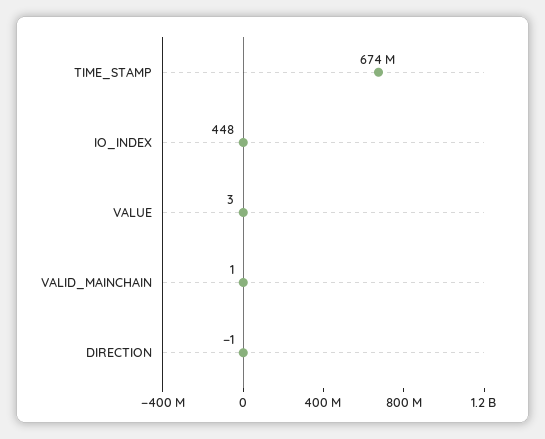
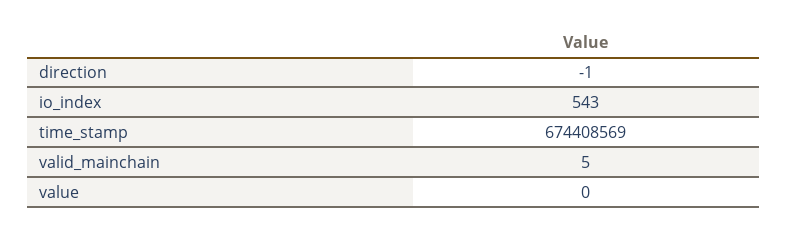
IO_INDEX: 448 -> 543
VALUE: 3 -> 0
VALID_MAINCHAIN: 1 -> 5

